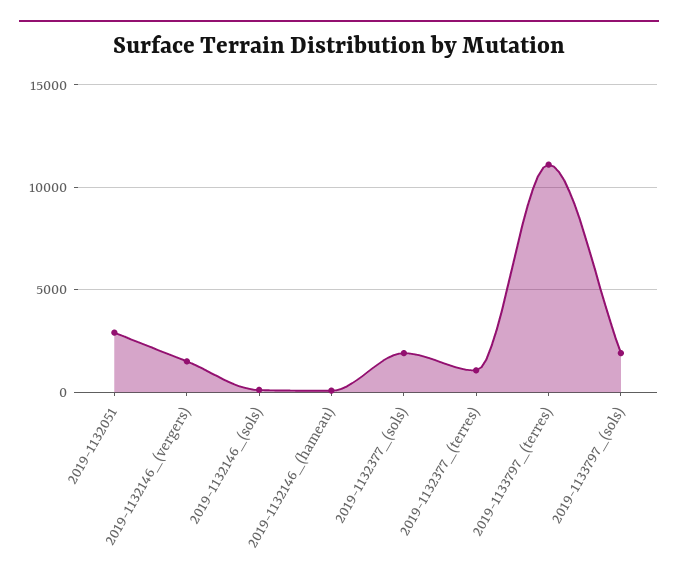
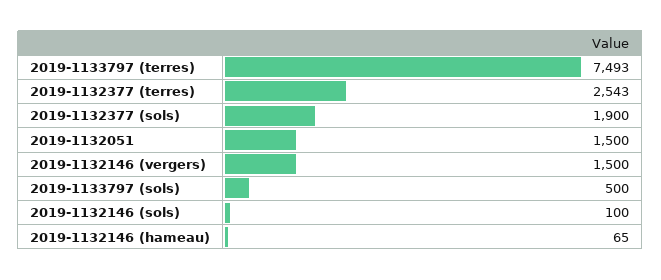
2019-1132051: 3000 -> 1500
2019-1132377_(terres): 1000 -> 2543
2019-1133797_(terres): 11000 -> 7493
2019-1133797_(sols): 2000 -> 500

